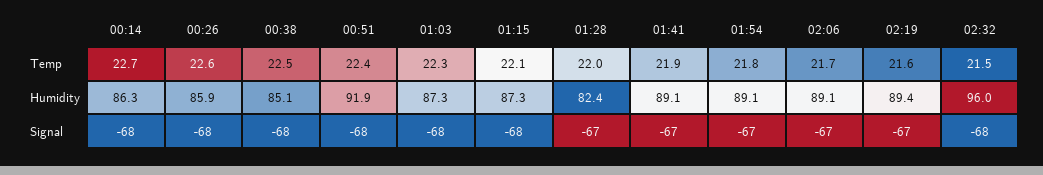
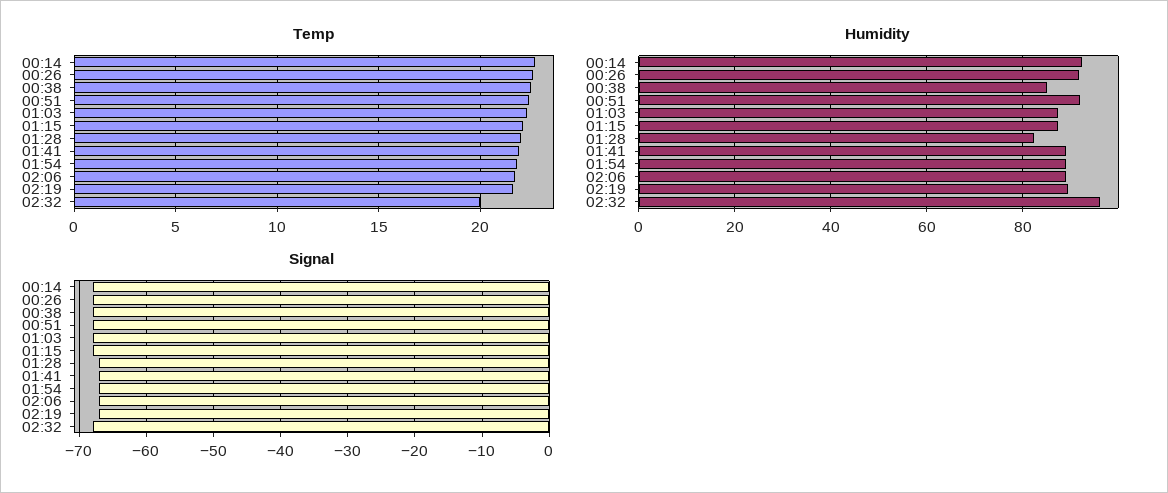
Temp, 02:32: 21.5 -> 20
Humidity, 00:14: 86.3 -> 92
Humidity, 00:26: 85.9 -> 92

